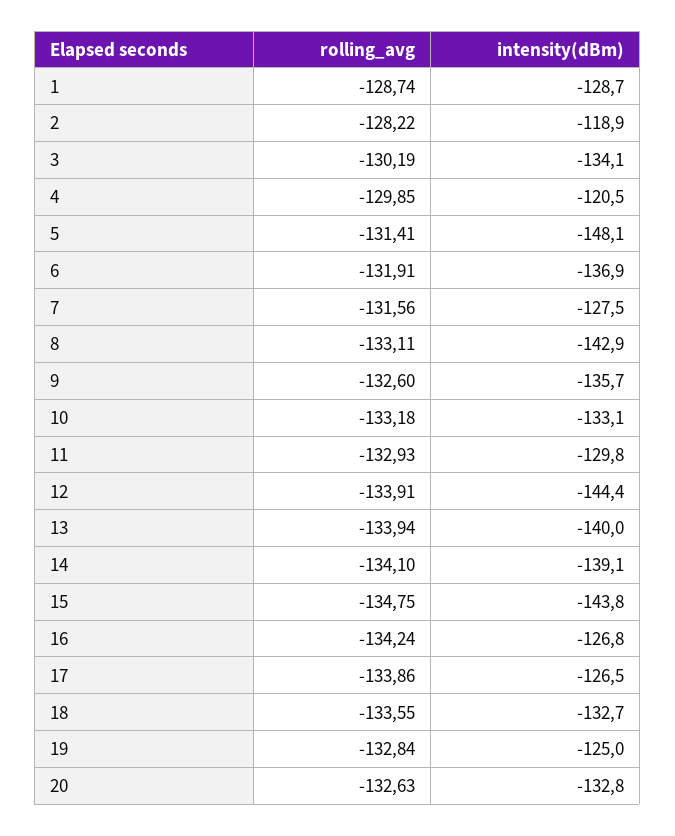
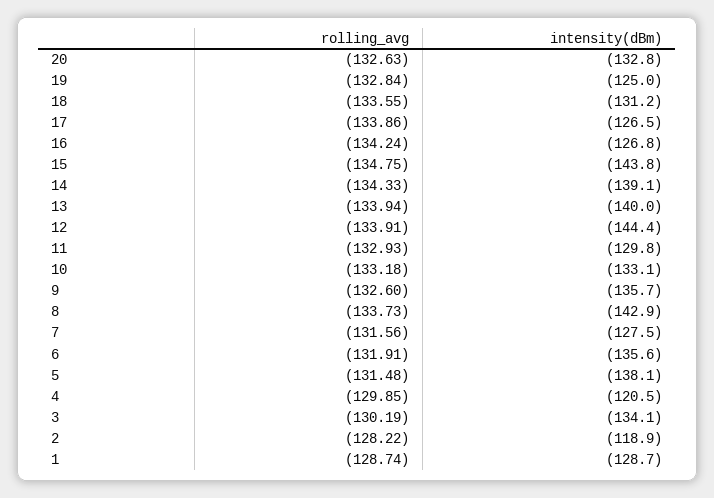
rolling_avg, 5: -131.41 -> -131.48
intensity(dBm), 5: -148.1 -> -138.1
intensity(dBm), 6: -136.9 -> -135.6
rolling_avg, 8: -133.11 -> -133.73
rolling_avg, 14: -134.1 -> -134.33
intensity(dBm), 18: -132.7 -> -131.2

